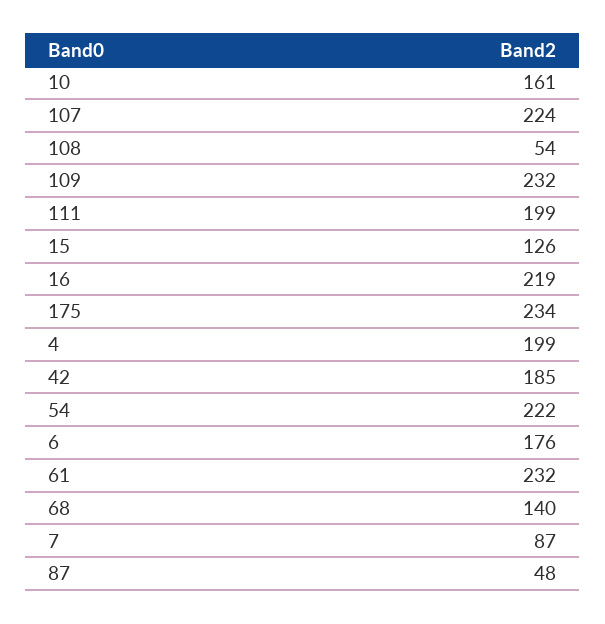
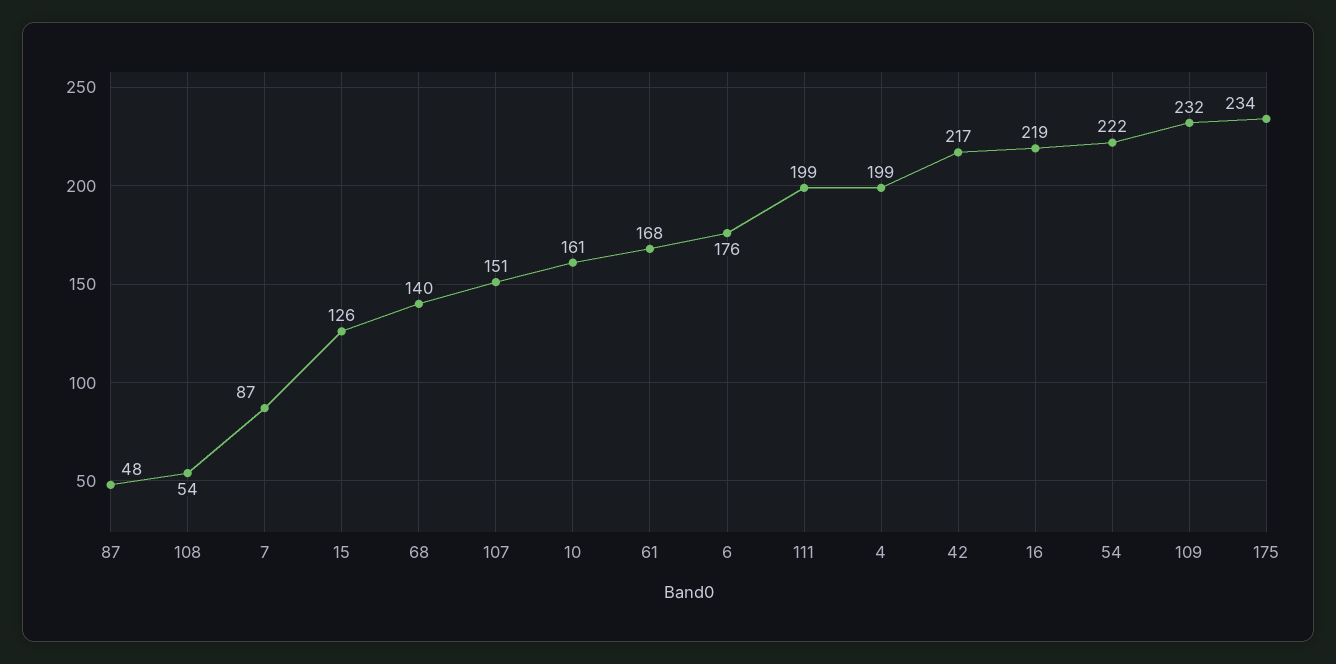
107: 224 -> 151
42: 185 -> 217
61: 232 -> 168

